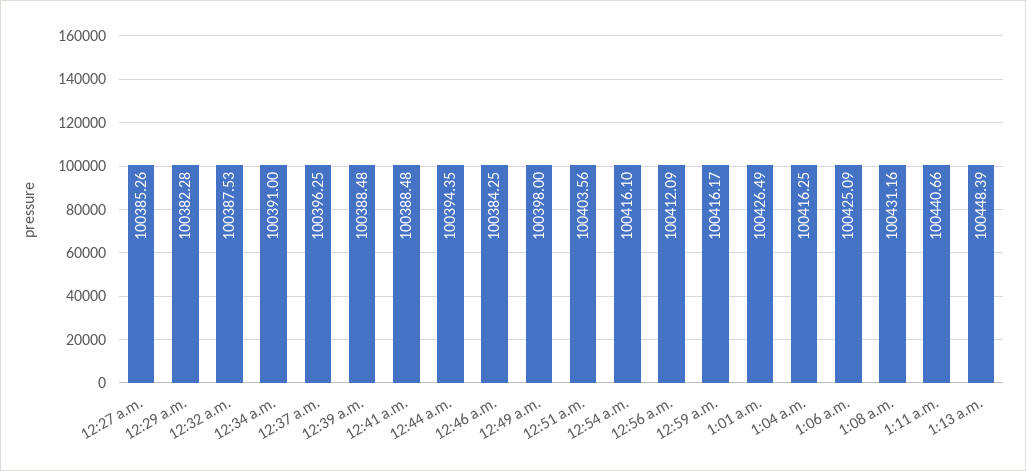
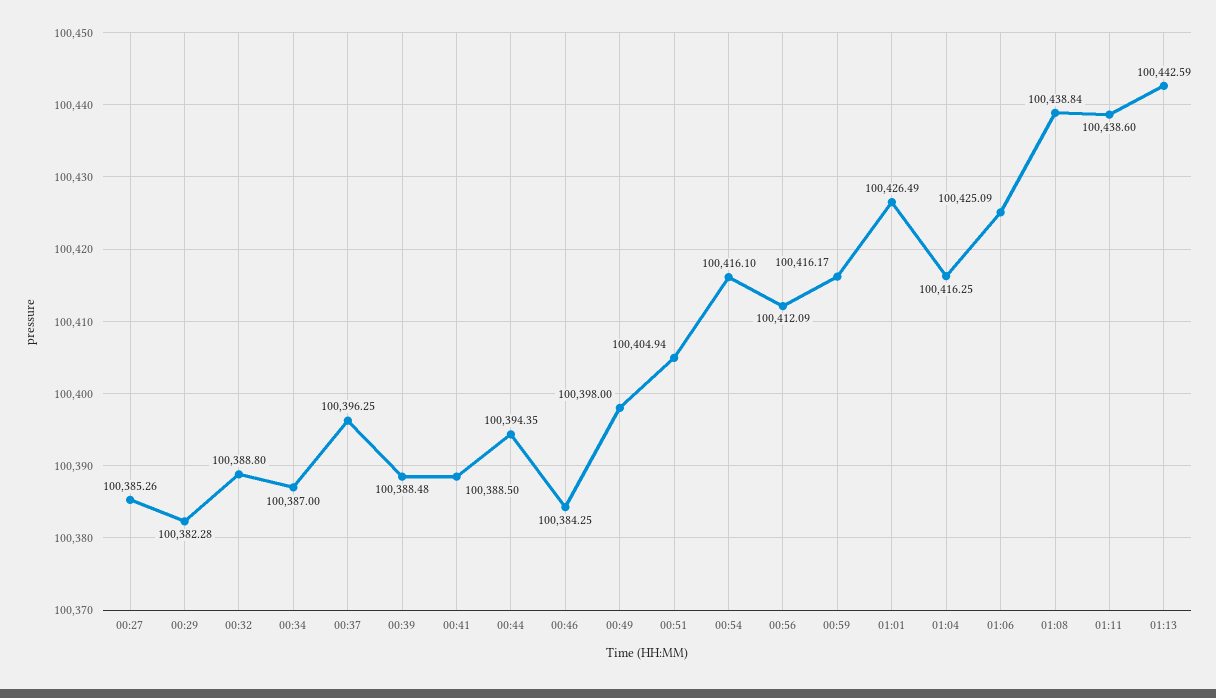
12:32 a.m.: 100387.53 -> 100388.8
12:34 a.m.: 100391 -> 100387
12:41 a.m.: 100388.48 -> 100388.5
12:51 a.m.: 100403.56 -> 100404.94
1:08 a.m.: 100431.16 -> 100438.84
1:11 a.m.: 100440.66 -> 100438.6
1:13 a.m.: 100448.39 -> 100442.59

